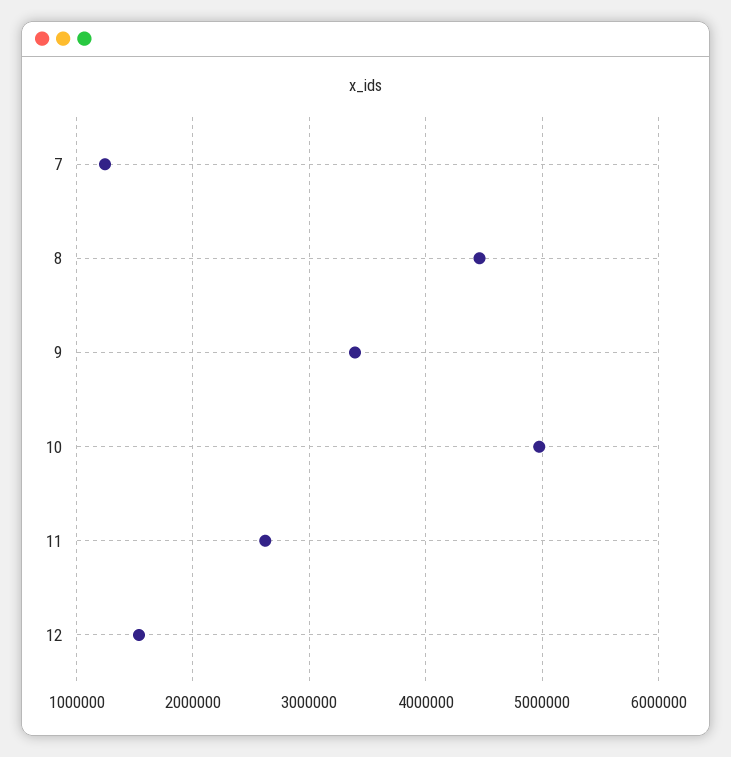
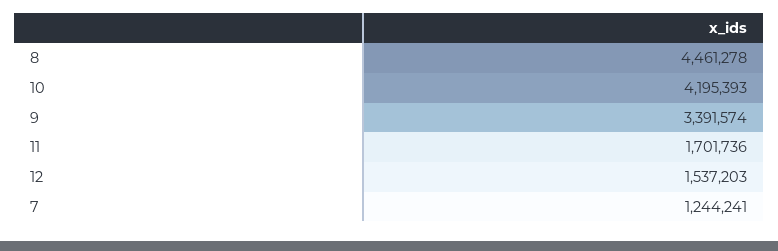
10: 5000000 -> 4195393
11: 2600000 -> 1701736

